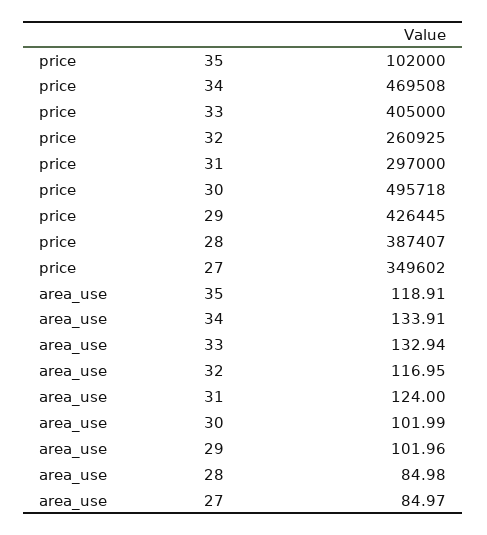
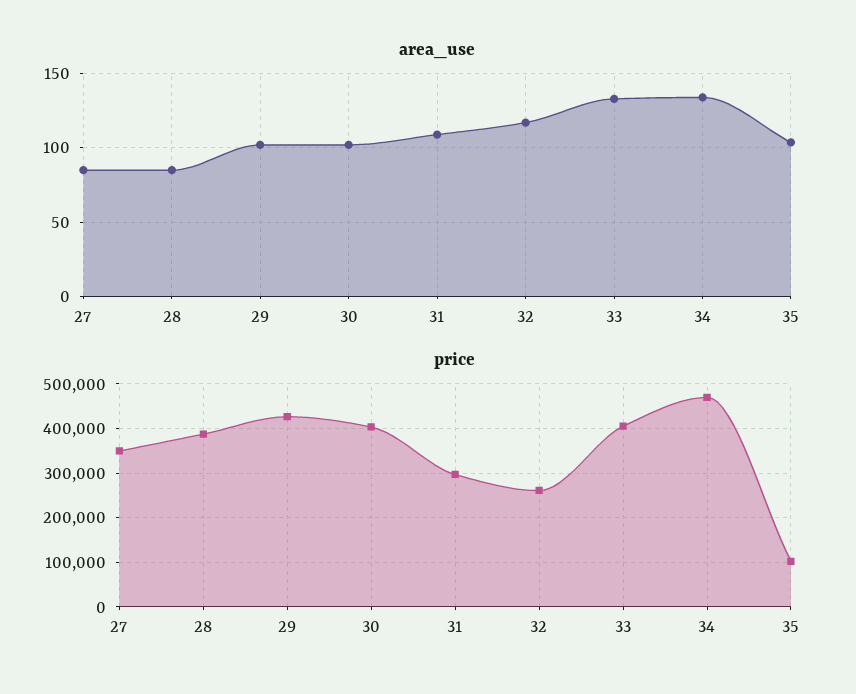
price, 30: 495718 -> 400000
area_use, 35: 118.91 -> 105
area_use, 31: 124 -> 110

